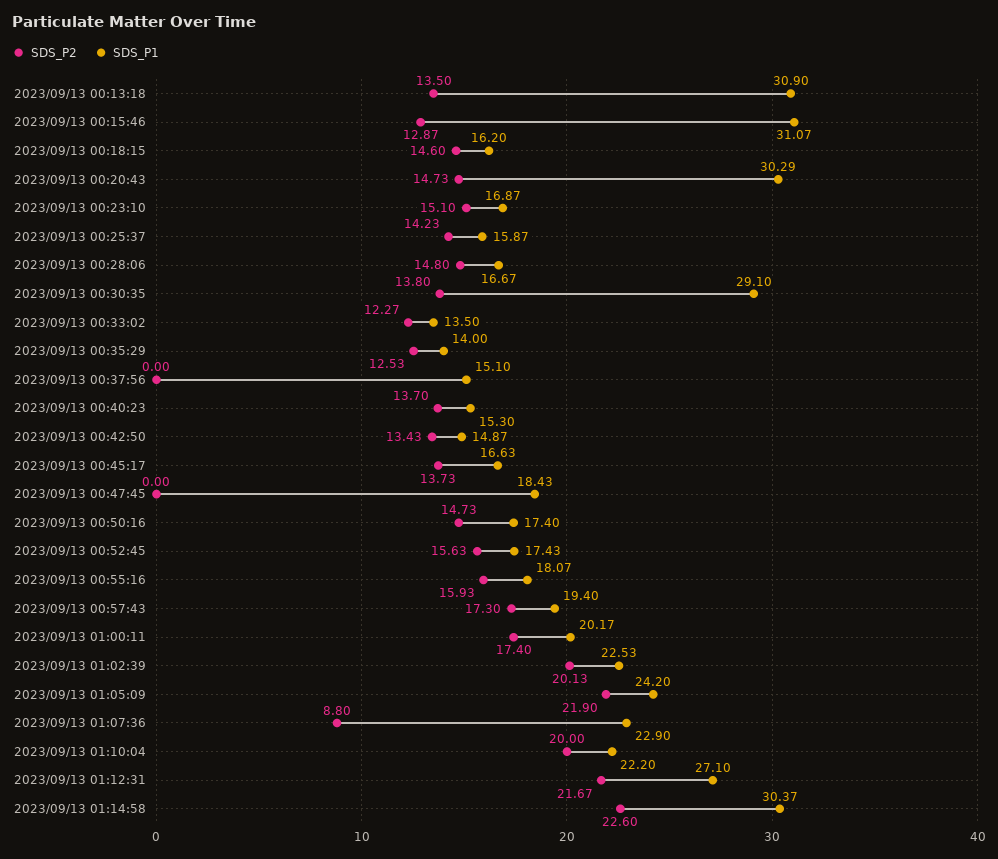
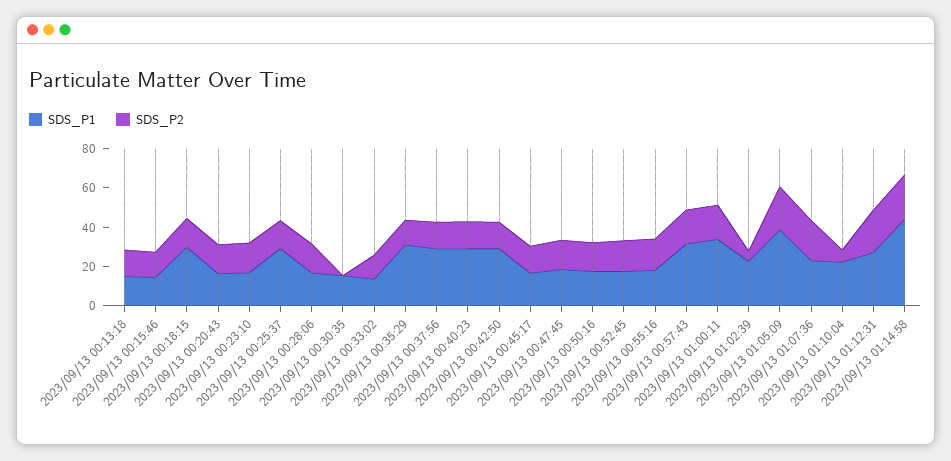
SDS_P1, 2023/09/13 00:13:18: 30.9 -> 15
SDS_P1, 2023/09/13 00:15:46: 31.07 -> 15
SDS_P1, 2023/09/13 00:18:15: 16.2 -> 30
SDS_P1, 2023/09/13 00:20:43: 30.29 -> 15
SDS_P1, 2023/09/13 00:25:37: 15.87 -> 30
SDS_P2, 2023/09/13 00:30:35: 13.8 -> 0
SDS_P1, 2023/09/13 00:30:35: 29.1 -> 15
SDS_P1, 2023/09/13 00:35:29: 14 -> 30
SDS_P2, 2023/09/13 00:37:56: 0 -> 15
SDS_P1, 2023/09/13 00:37:56: 15.1 -> 30
SDS_P1, 2023/09/13 00:40:23: 15.3 -> 30
SDS_P1, 2023/09/13 00:42:50: 14.87 -> 30
SDS_P2, 2023/09/13 00:47:45: 0 -> 15
SDS_P1, 2023/09/13 00:57:43: 19.4 -> 30
SDS_P1, 2023/09/13 01:00:11: 20.17 -> 35
SDS_P2, 2023/09/13 01:02:39: 20.13 -> 5
SDS_P1, 2023/09/13 01:05:09: 24.2 -> 40
SDS_P2, 2023/09/13 01:07:36: 8.8 -> 20
SDS_P2, 2023/09/13 01:10:04: 20 -> 5
SDS_P1, 2023/09/13 01:14:58: 30.37 -> 45

